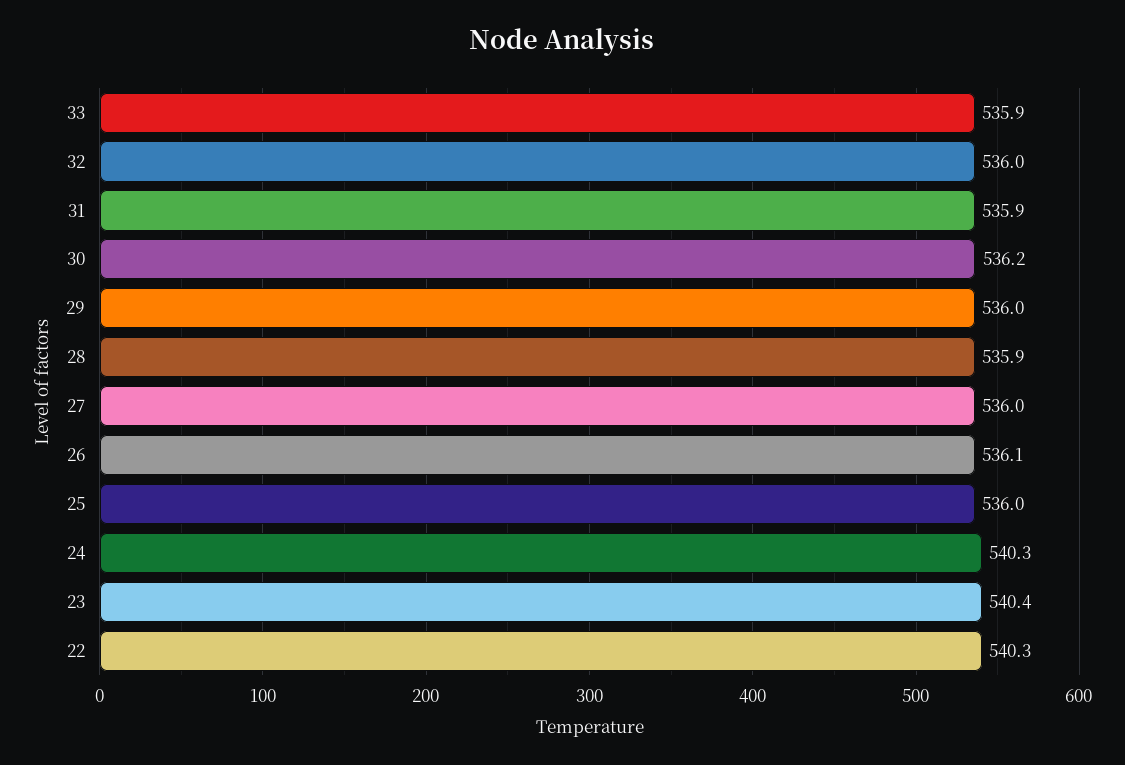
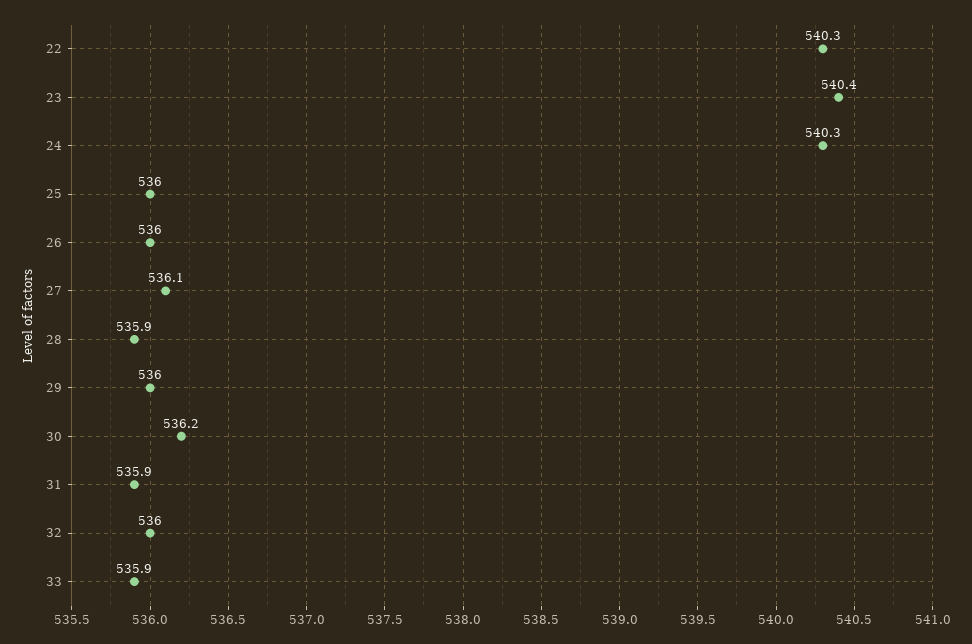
27: 536 -> 536.1
26: 536.1 -> 536

